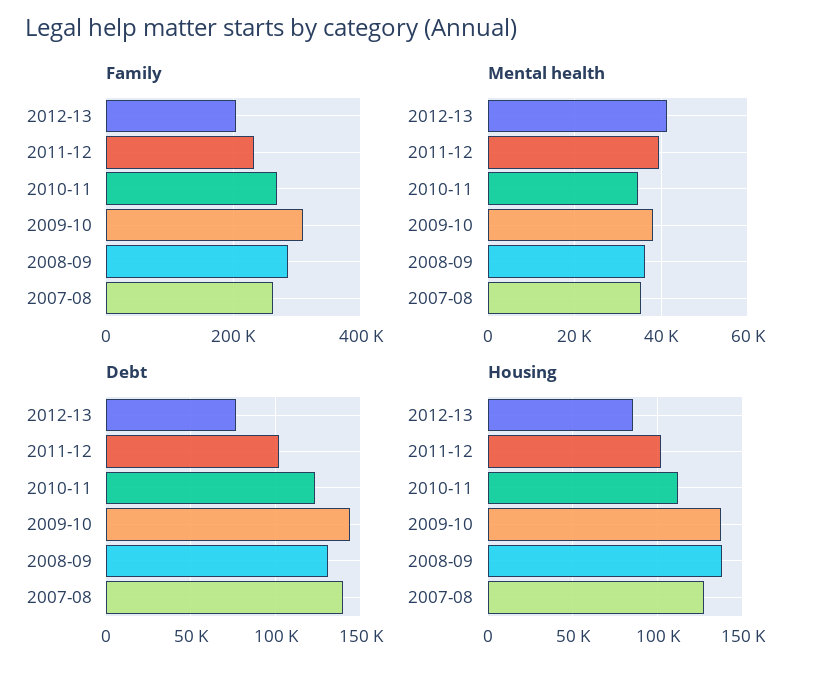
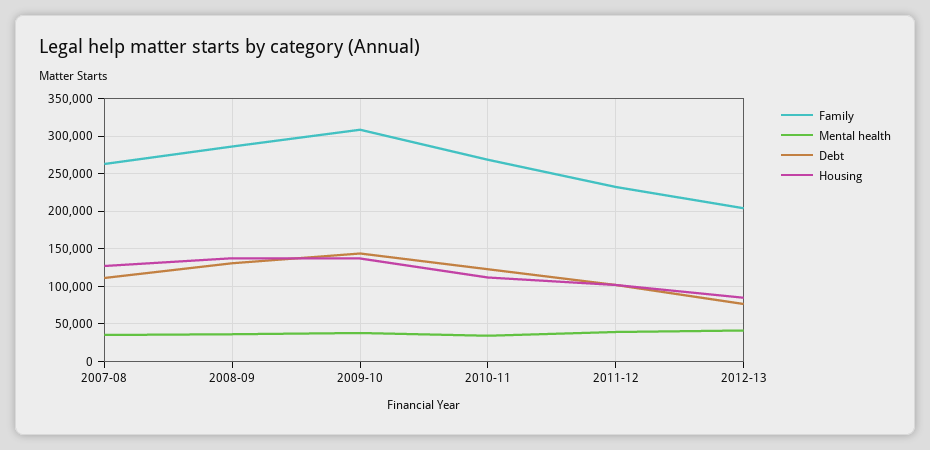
Debt, 2007-08: 140000 -> 110000

